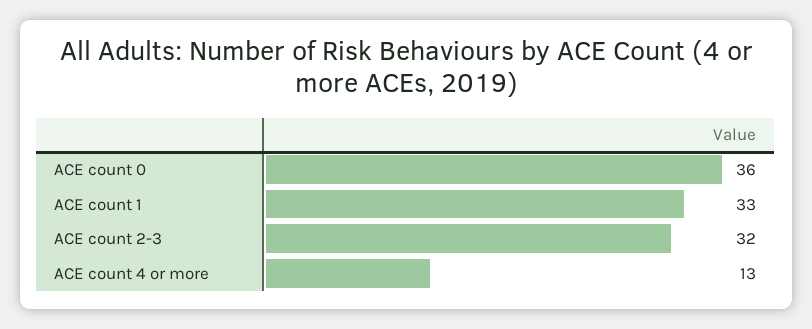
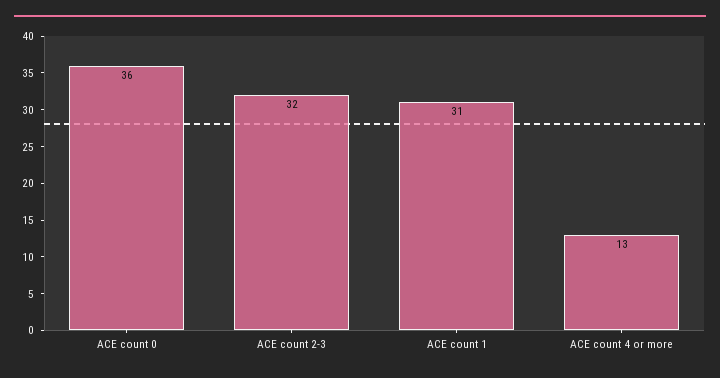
ACE count 1: 33 -> 31

